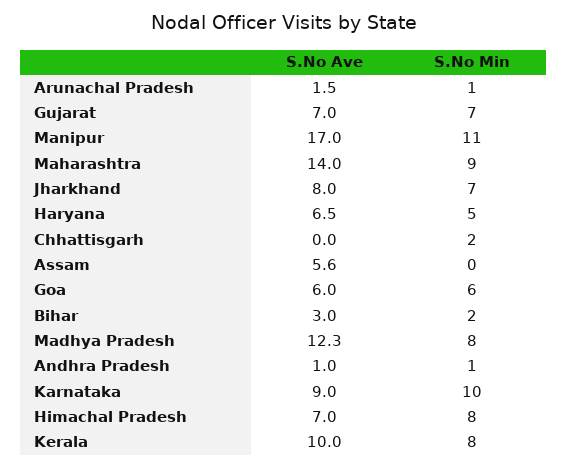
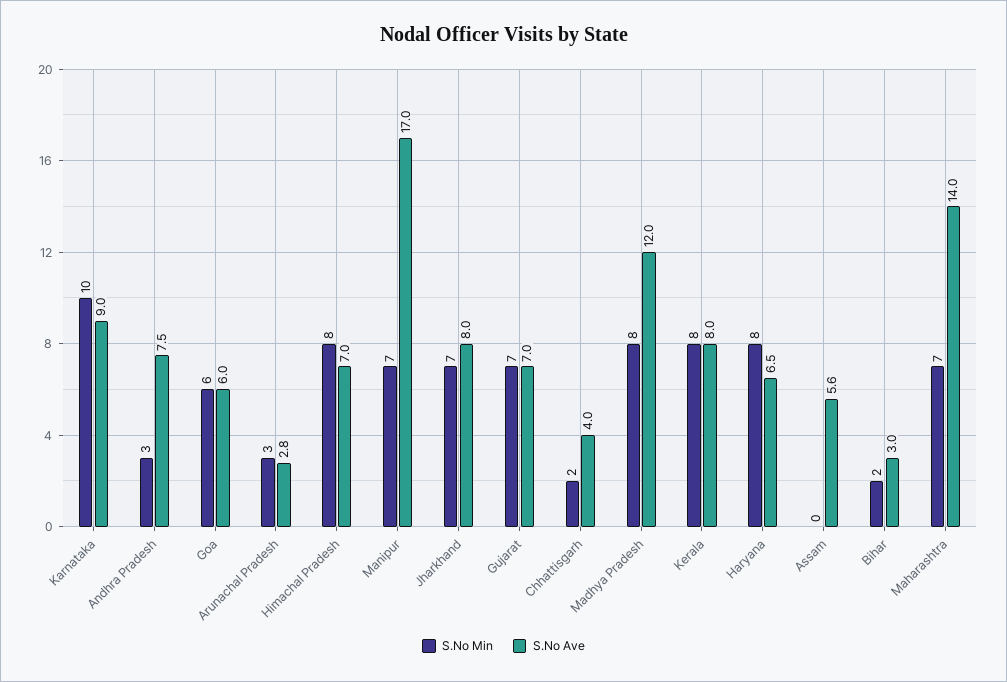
S.No Ave, Arunachal Pradesh: 1.5 -> 2.8
S.No Min, Arunachal Pradesh: 1 -> 3
S.No Min, Manipur: 11 -> 7
S.No Min, Maharashtra: 9 -> 7
S.No Min, Haryana: 5 -> 8
S.No Ave, Chhattisgarh: 0 -> 4
S.No Ave, Madhya Pradesh: 12.3 -> 12
S.No Ave, Andhra Pradesh: 1 -> 7.5
S.No Min, Andhra Pradesh: 1 -> 3
S.No Ave, Kerala: 10 -> 8

